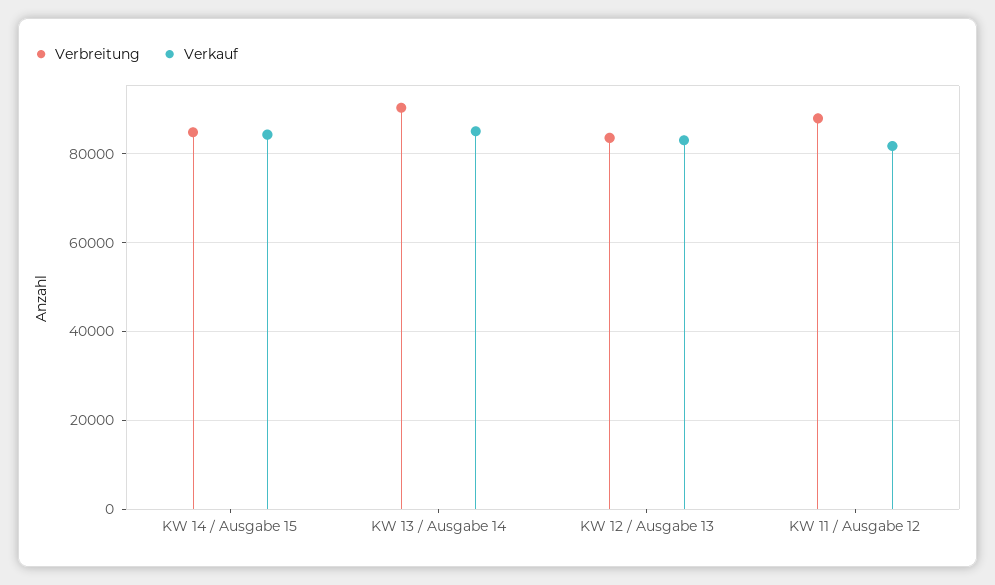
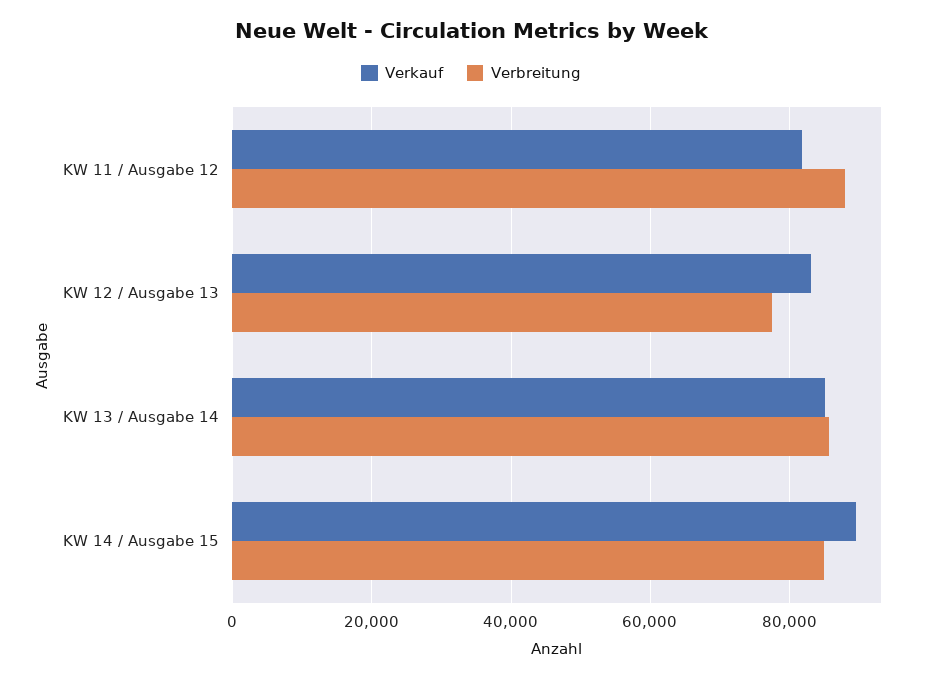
Verkauf, KW 14 / Ausgabe 15: 84000 -> 90000
Verbreitung, KW 13 / Ausgabe 14: 90000 -> 86000
Verbreitung, KW 12 / Ausgabe 13: 84000 -> 78000

